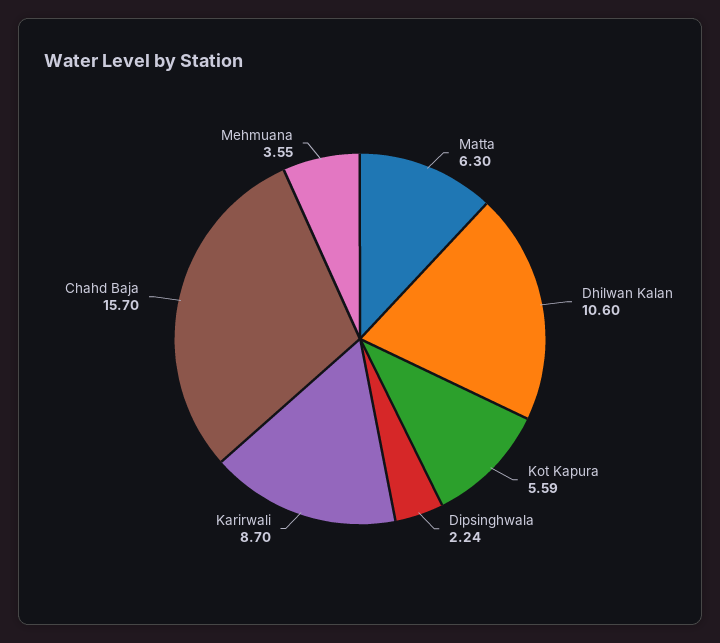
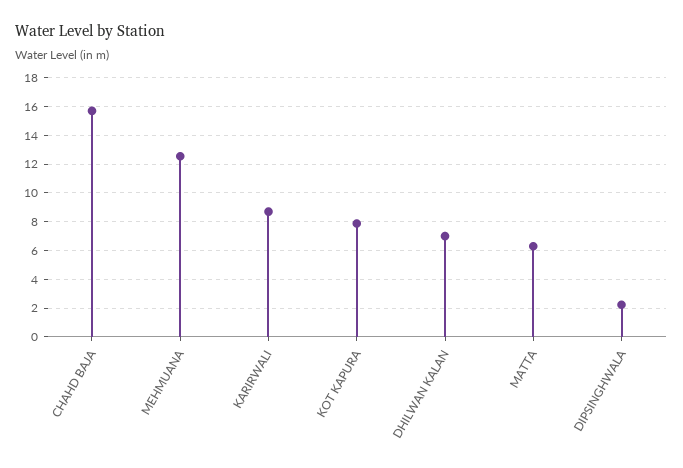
Dhilwan Kalan: 10.6 -> 7
Kot Kapura: 5.59 -> 8
Mehmuana: 3.55 -> 12.5

